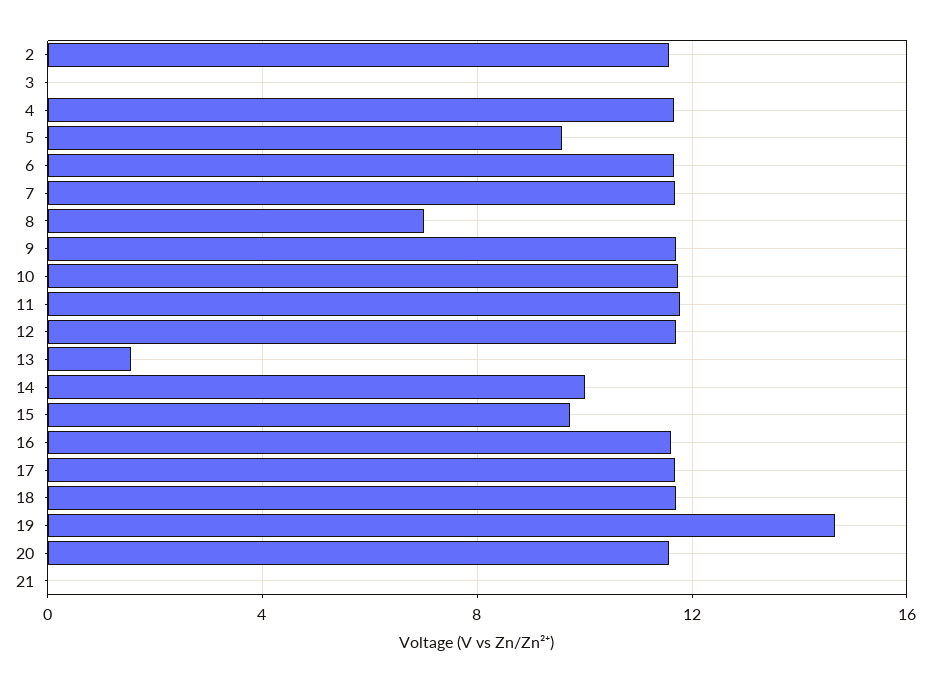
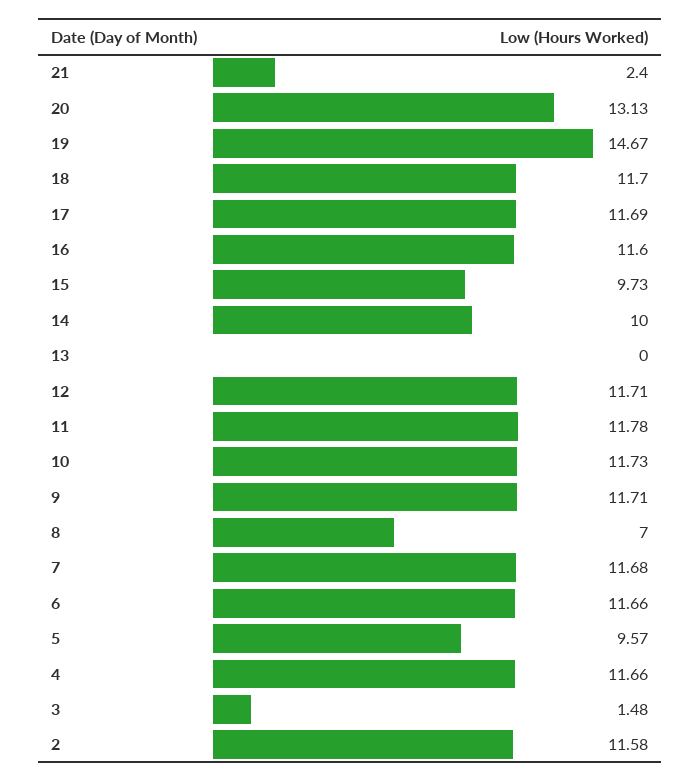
3: 0 -> 1.48
13: 1.5 -> 0
20: 11.5 -> 13.13
21: 0 -> 2.4

